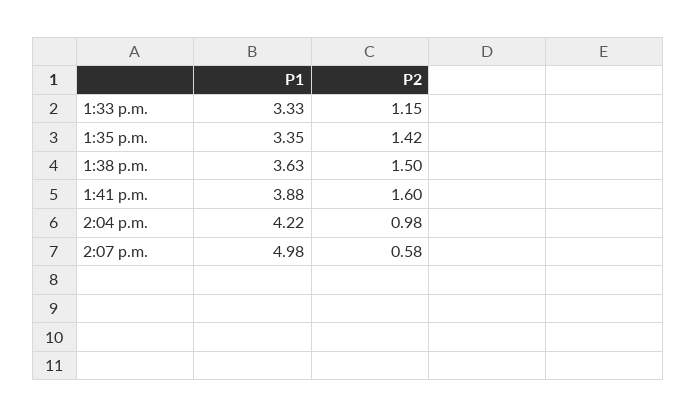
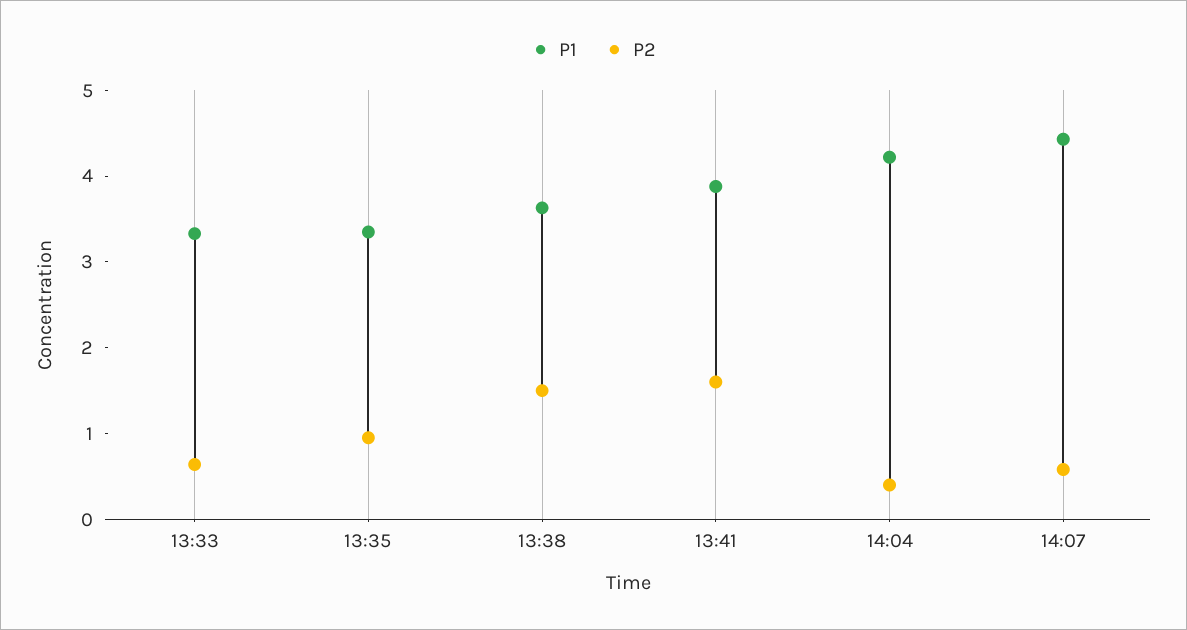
P2, 1:33 p.m.: 1.15 -> 0.6
P2, 1:35 p.m.: 1.42 -> 1
P2, 2:04 p.m.: 0.98 -> 0.4
P1, 2:07 p.m.: 4.98 -> 4.4

